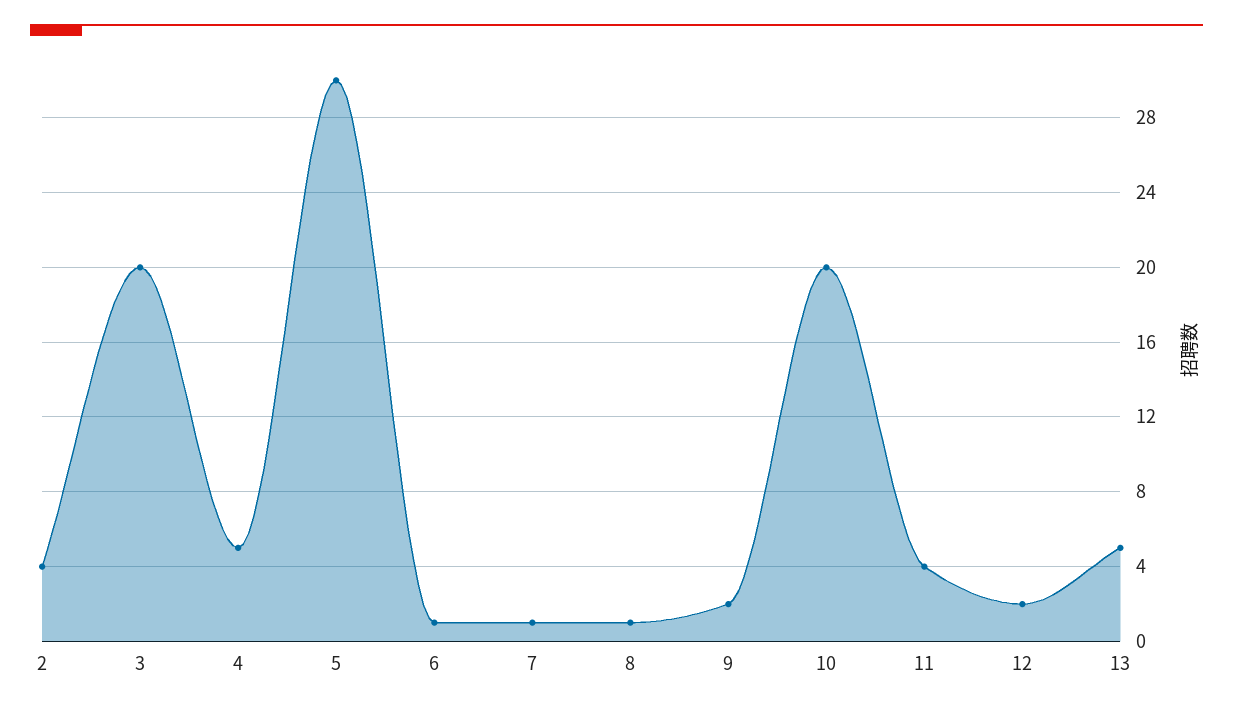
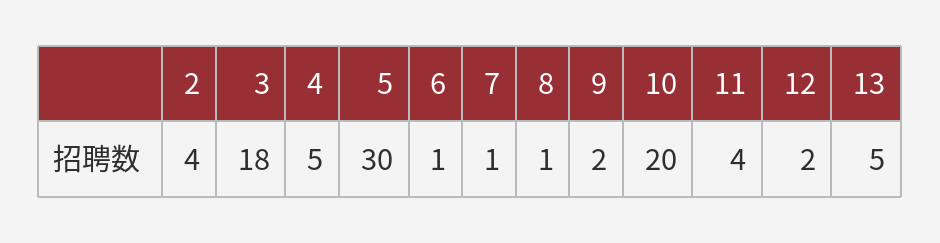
3: 20 -> 18

